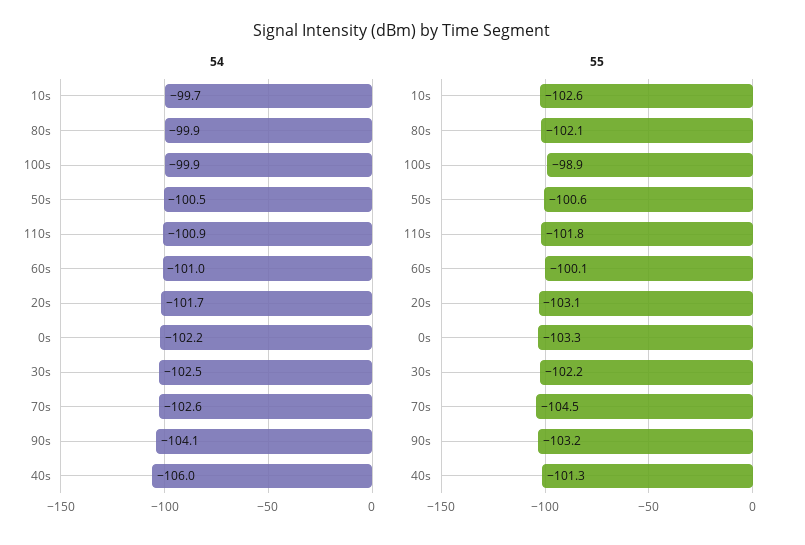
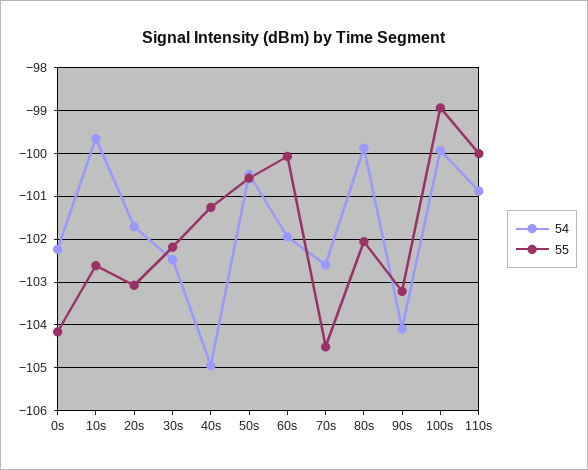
54, 60s: -101 -> -102
54, 40s: -106 -> -105
55, 110s: -101.8 -> -100
55, 0s: -103.3 -> -104.2

